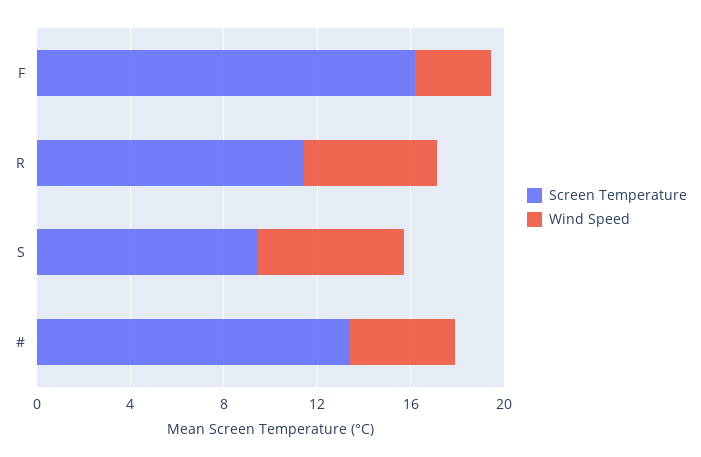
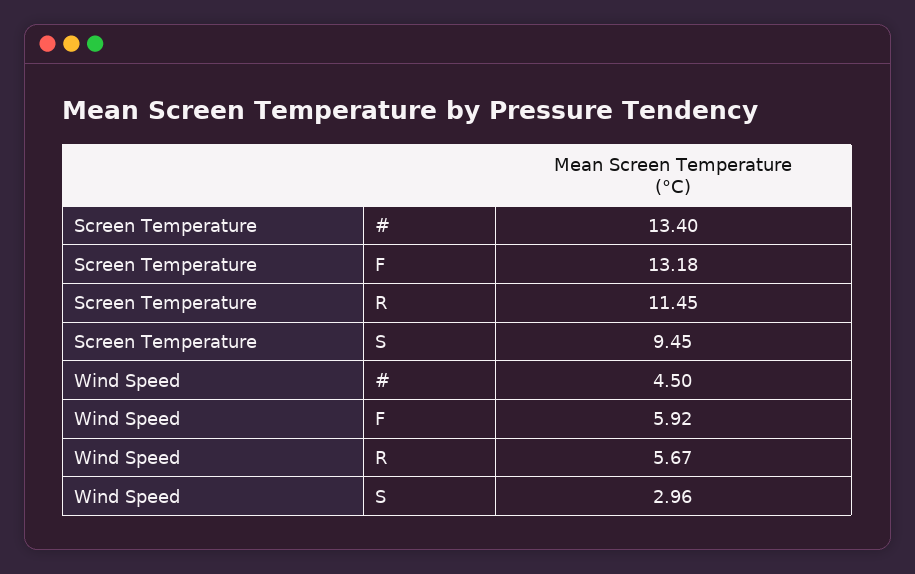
Screen Temperature, F: 16 -> 13.18
Wind Speed, F: 3 -> 5.92
Wind Speed, S: 6 -> 2.96

